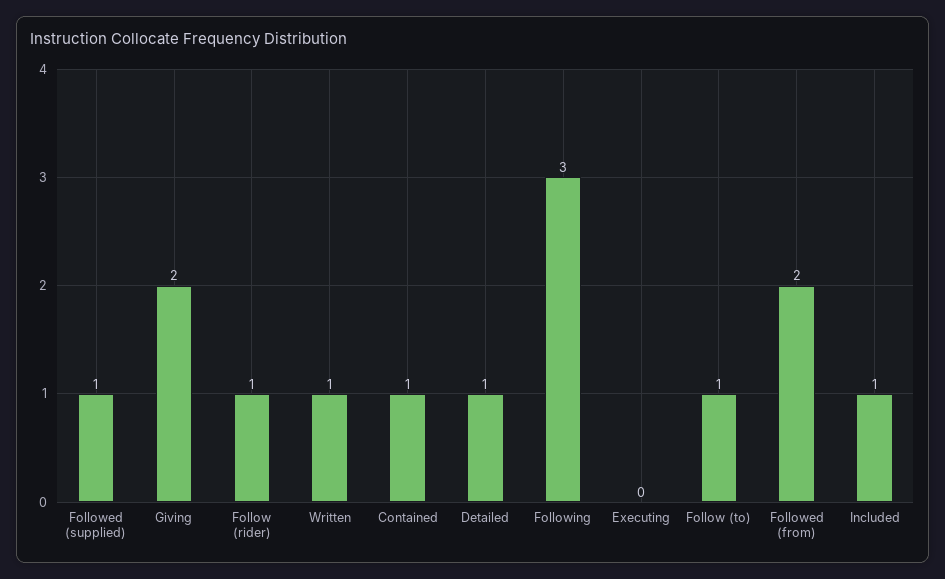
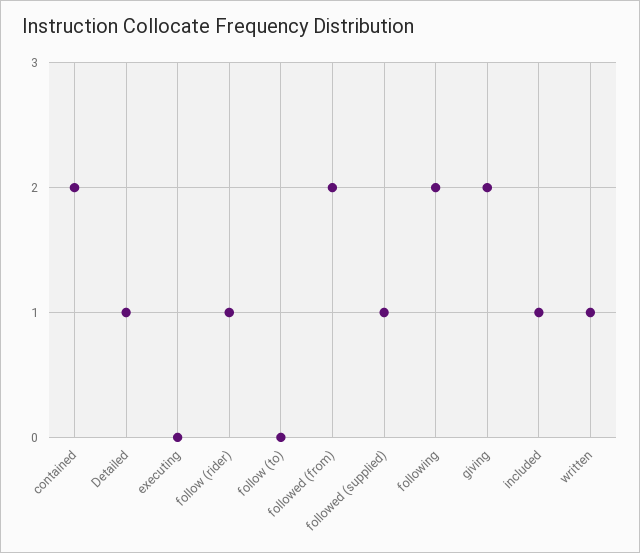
Contained: 1 -> 2
Following: 3 -> 2
Follow (to): 1 -> 0

